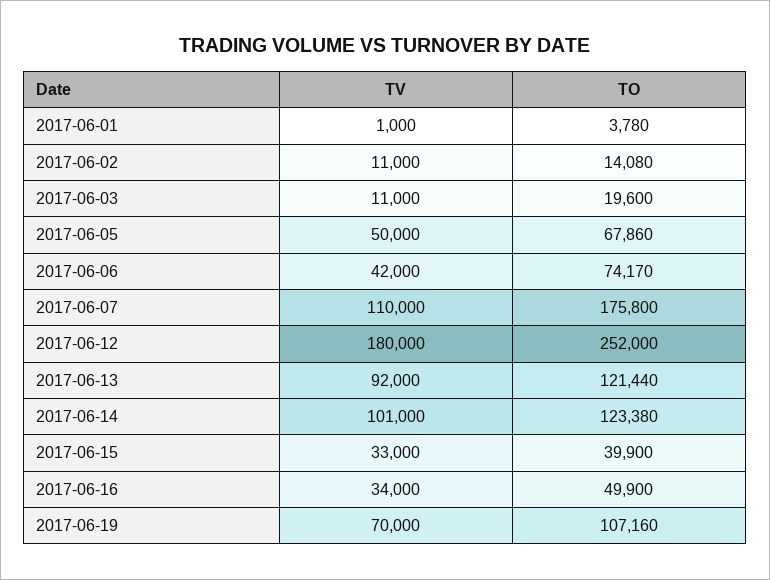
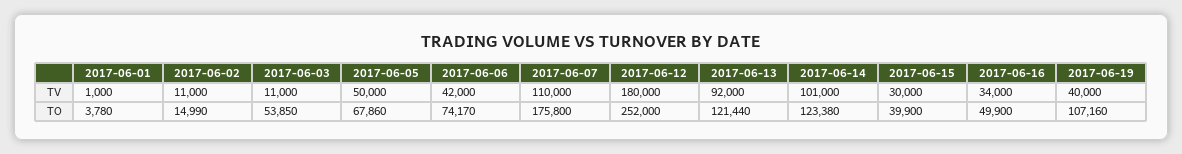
TO, 2017-06-02: 14080 -> 14990
TO, 2017-06-03: 19600 -> 53850
TV, 2017-06-15: 33000 -> 30000
TV, 2017-06-19: 70000 -> 40000

